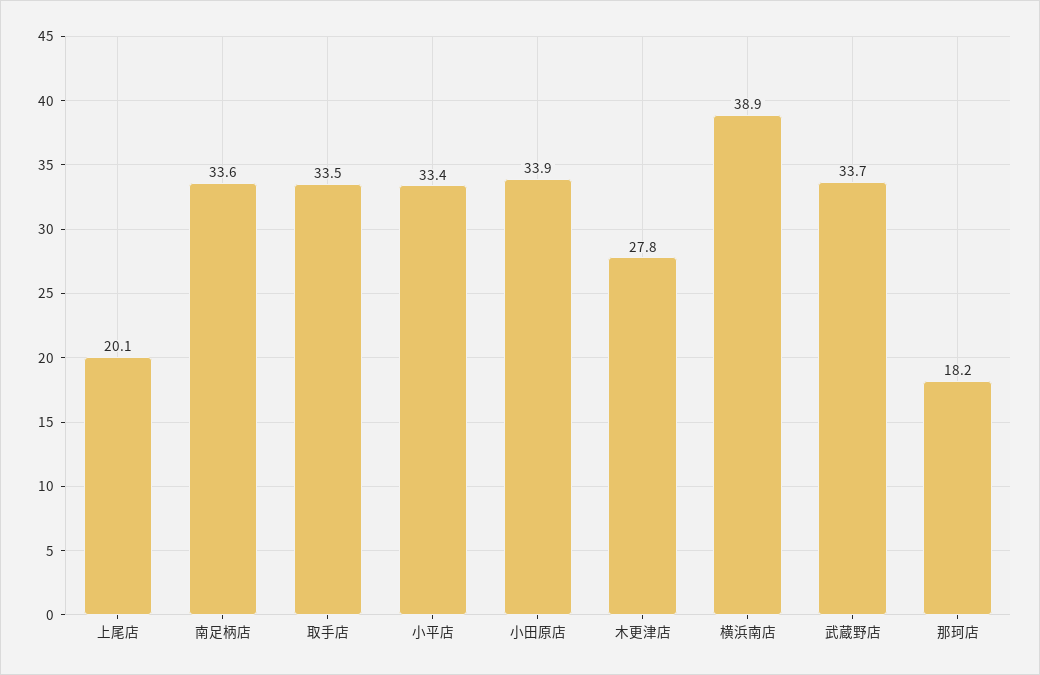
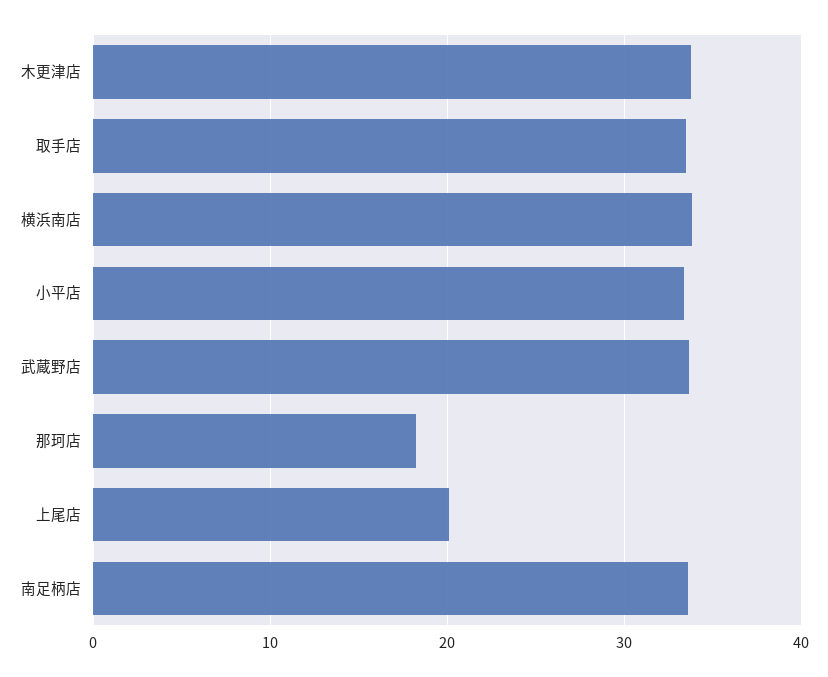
小田原店: 33.9 -> none
木更津店: 27.8 -> 34
横浜南店: 38.9 -> 34

